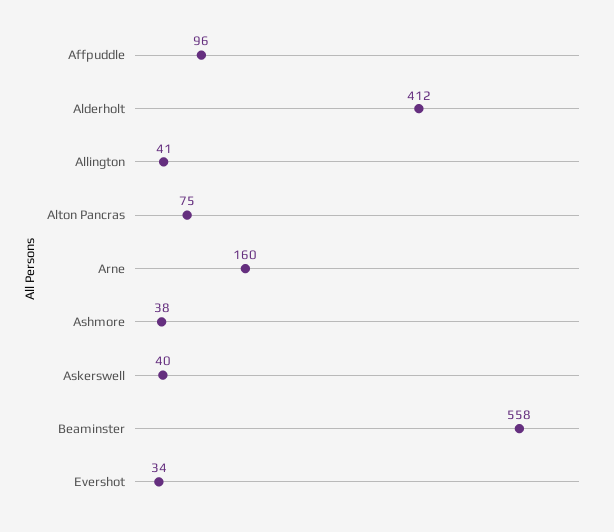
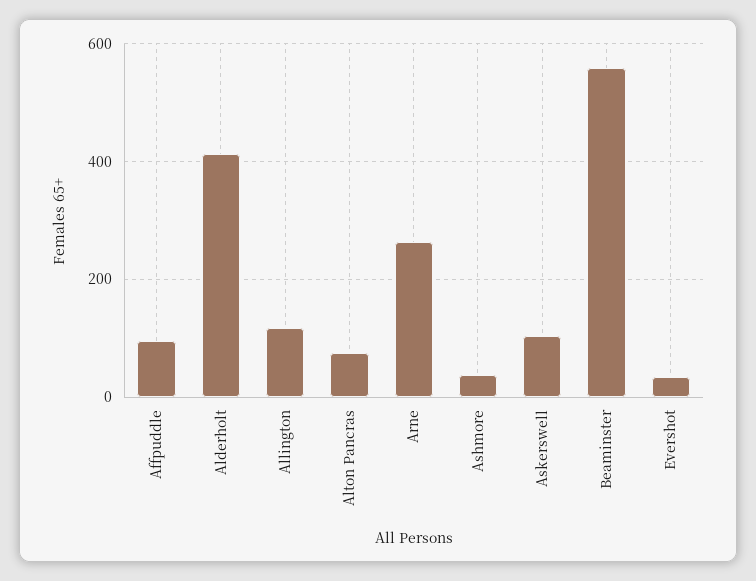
Allington: 41 -> 120
Arne: 160 -> 260
Askerswell: 40 -> 100

